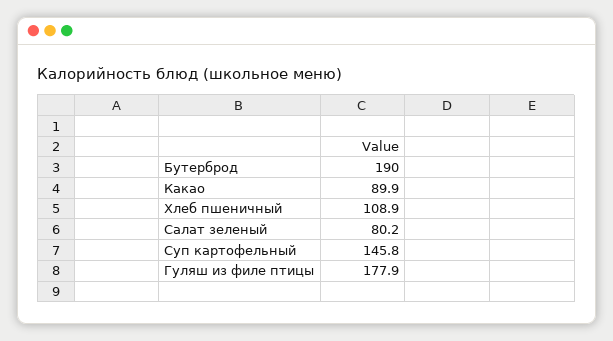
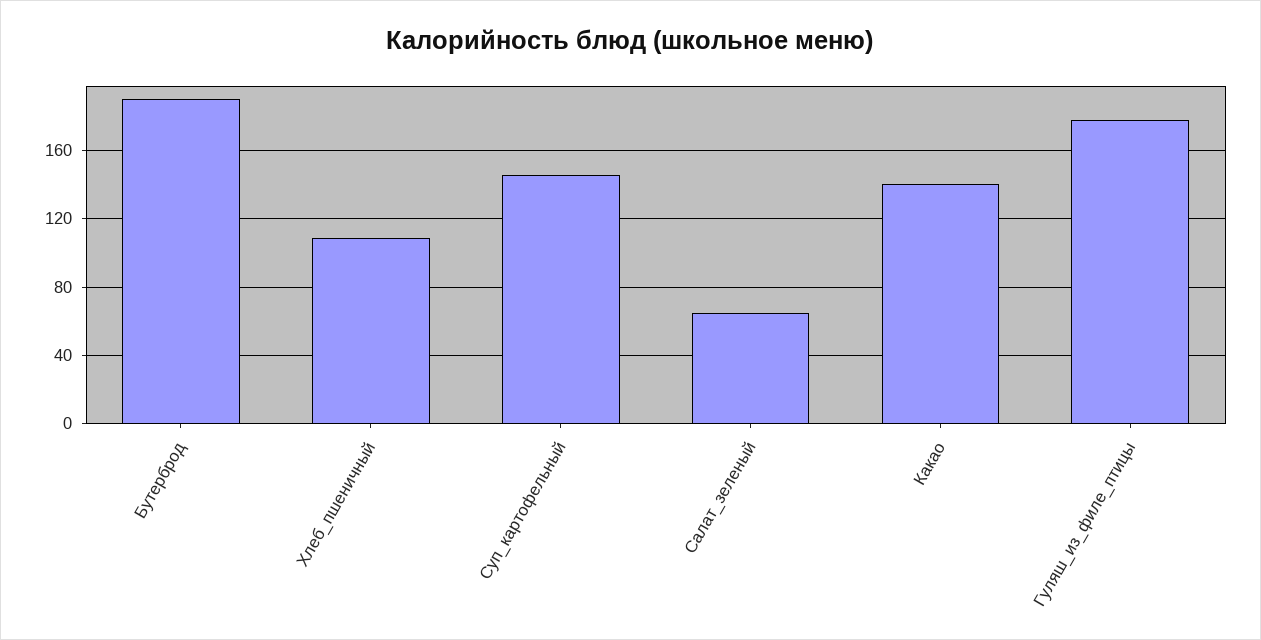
Какао: 89.9 -> 140
Салат зеленый: 80.2 -> 65

